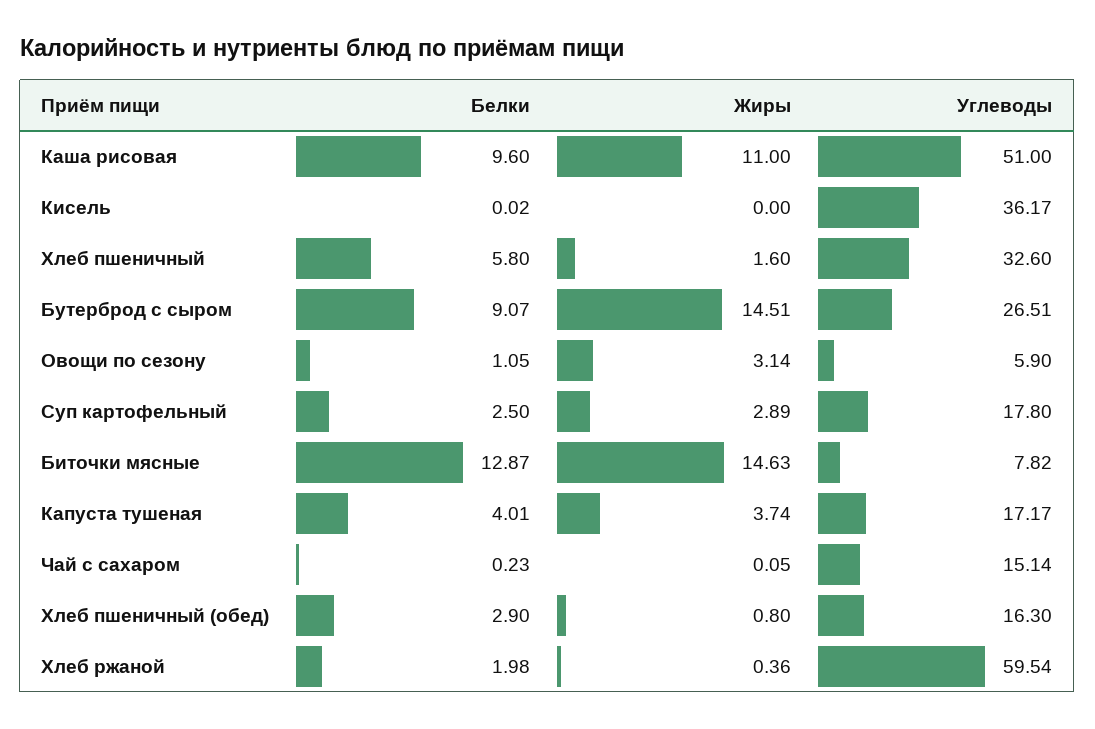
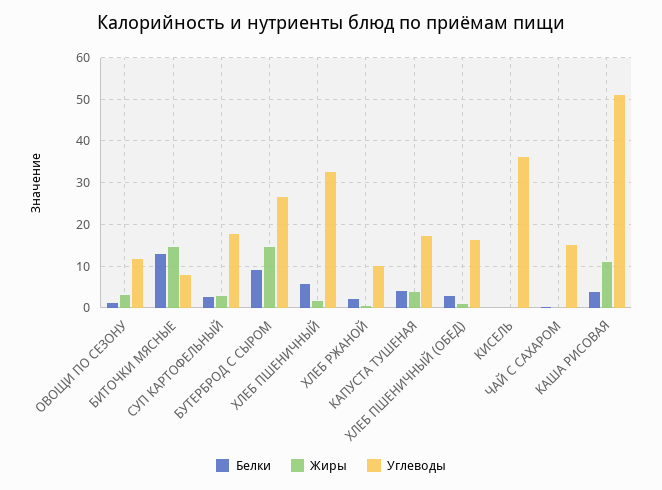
Белки, Каша рисовая: 9.6 -> 4
Углеводы, Овощи по сезону: 5.9 -> 12
Углеводы, Хлеб ржаной: 59.54 -> 10

